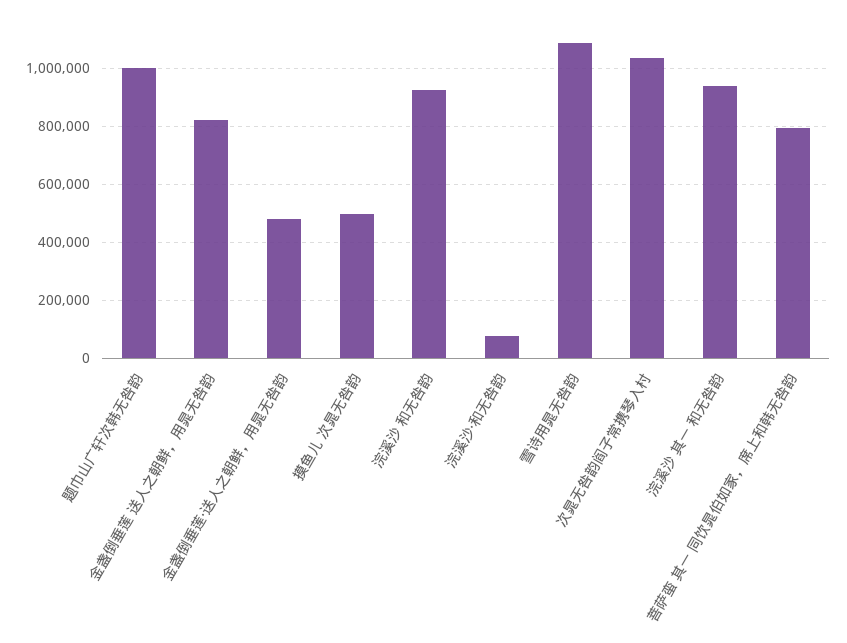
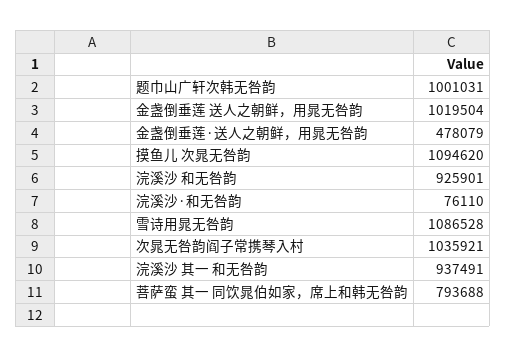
金盏倒垂莲 送人之朝鲜，用晁无咎韵: 825000 -> 1019504
摸鱼儿 次晁无咎韵: 500000 -> 1094620

